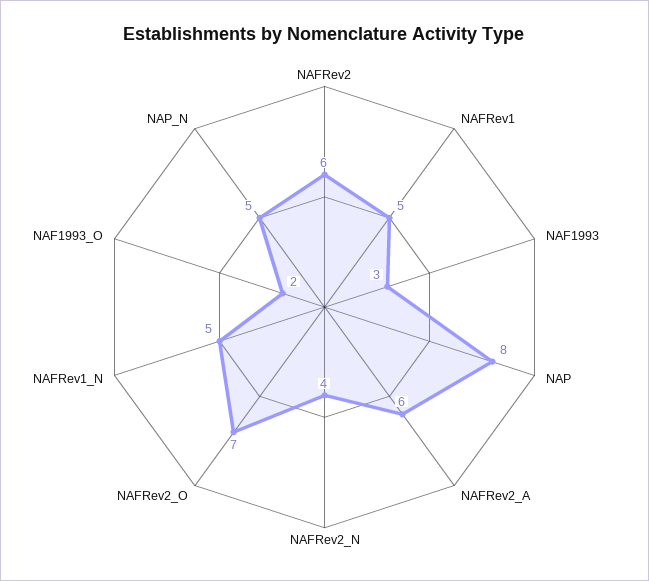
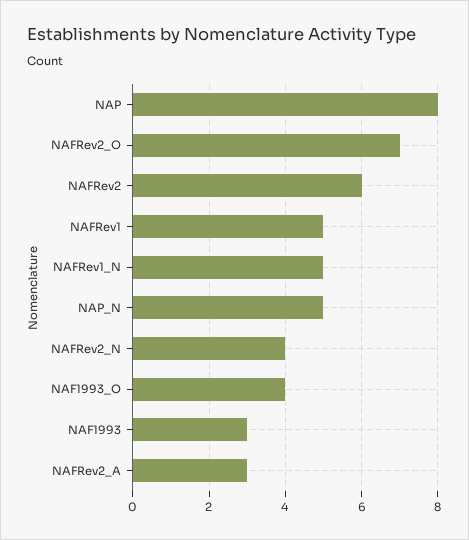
NAFRev2_A: 6 -> 3
NAF1993_O: 2 -> 4

